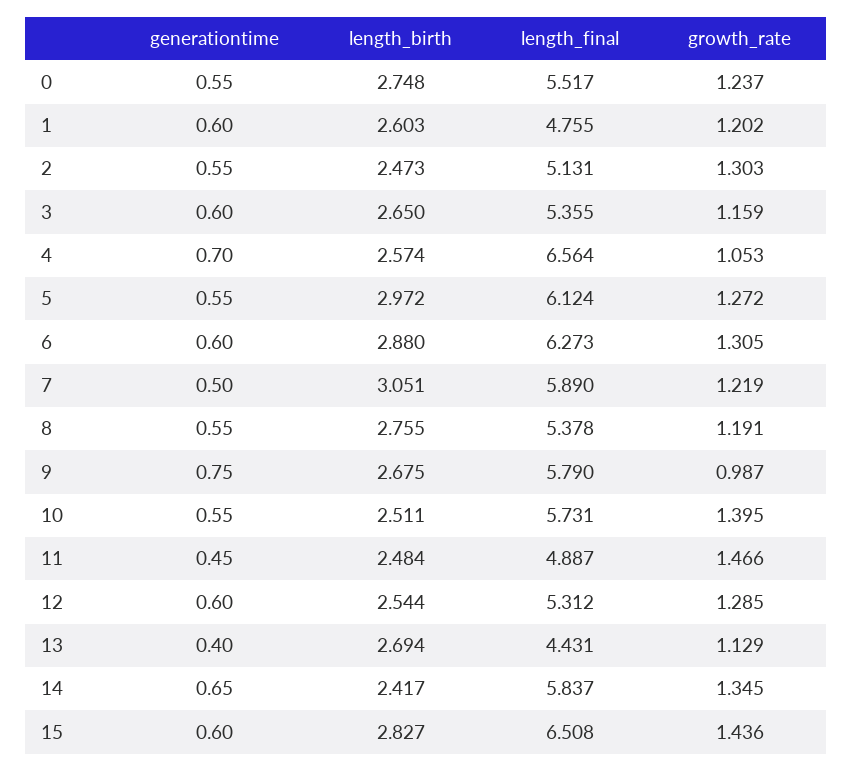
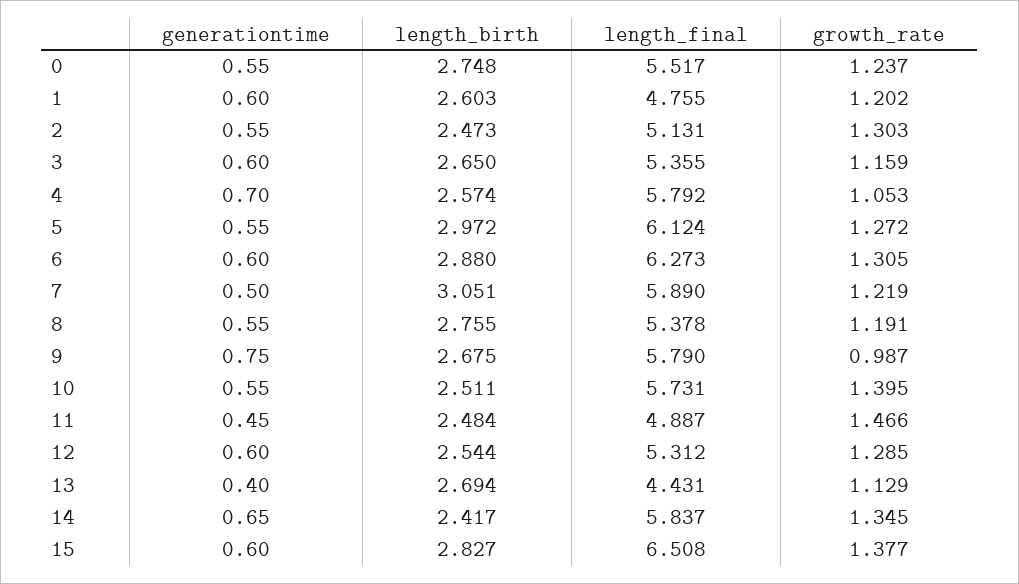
length_final, 4: 6.564 -> 5.792
growth_rate, 15: 1.436 -> 1.377

